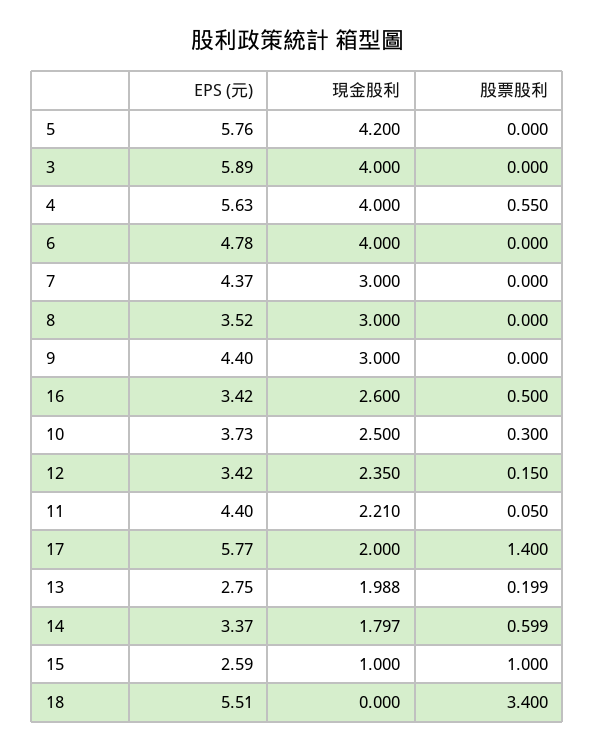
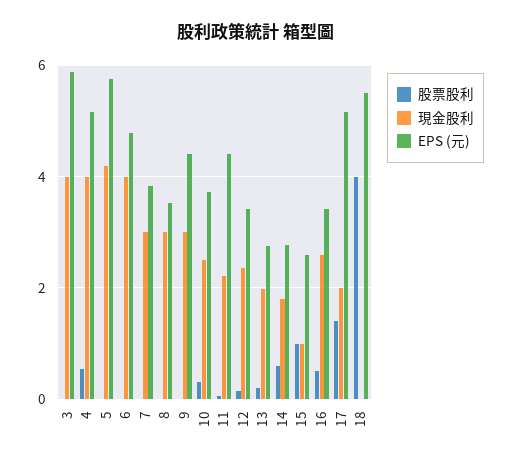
EPS (元), 4: 5.63 -> 5.2
EPS (元), 7: 4.37 -> 3.8
EPS (元), 17: 5.77 -> 5.2
EPS (元), 14: 3.37 -> 2.8
股票股利, 18: 3.4 -> 4

